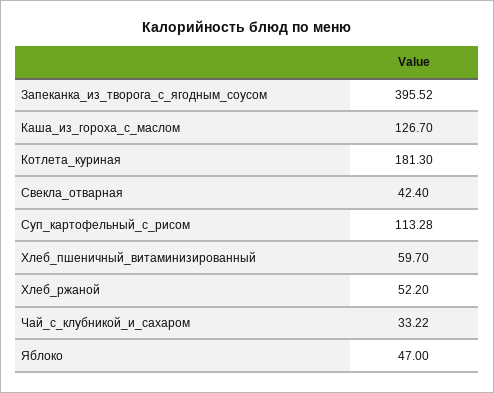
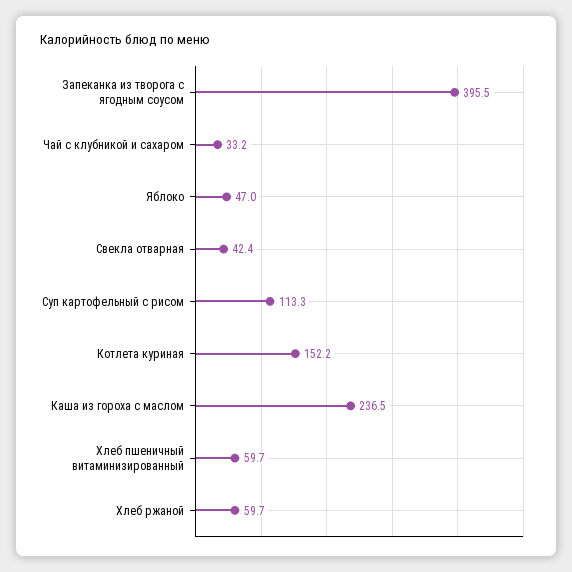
Каша_из_гороха_с_маслом: 126.7 -> 236.5
Котлета_куриная: 181.3 -> 152.2
Хлеб_ржаной: 52.2 -> 59.7

